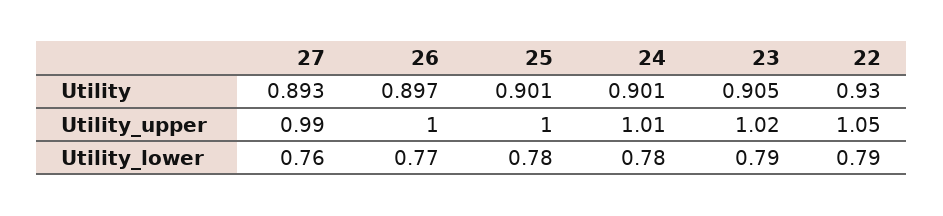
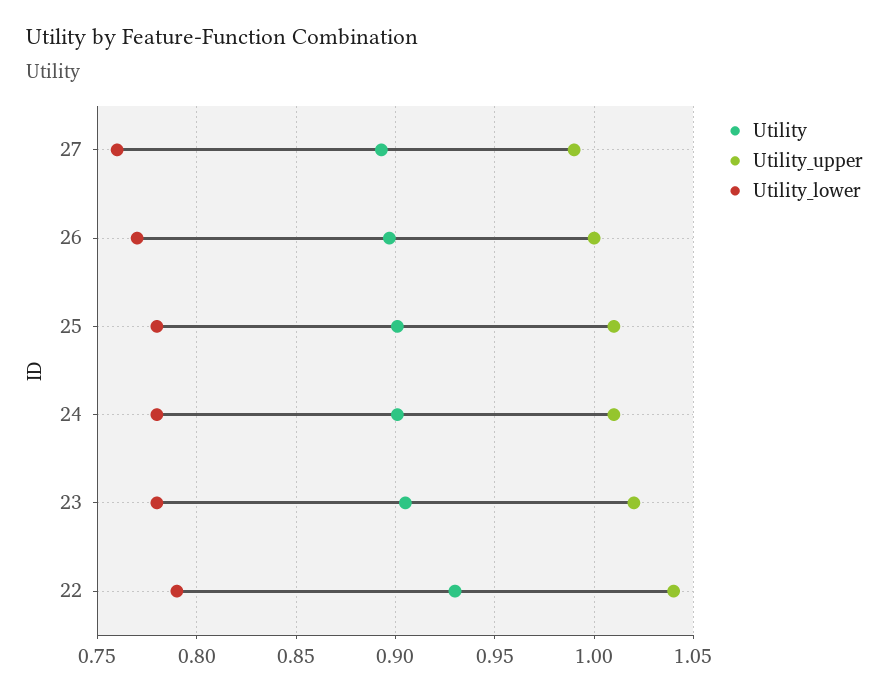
Utility_upper, 25: 1 -> 1.01
Utility_upper, 22: 1.05 -> 1.04
Utility_lower, 23: 0.79 -> 0.78

